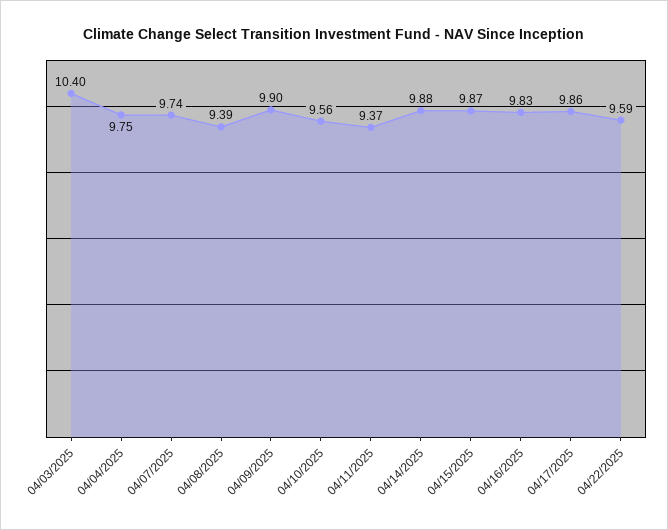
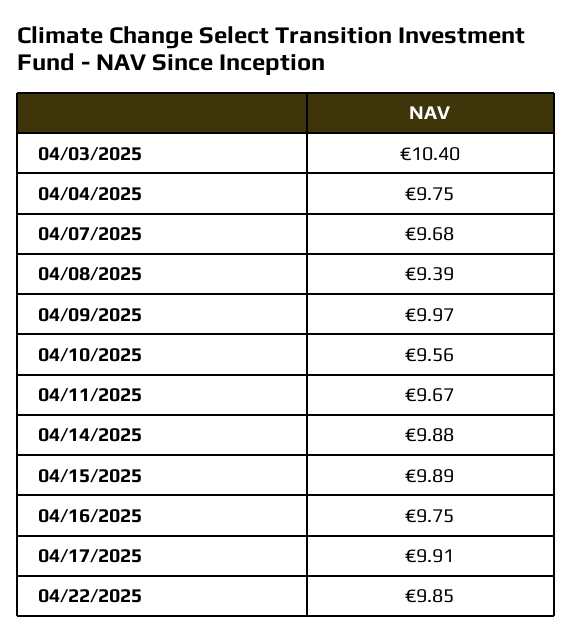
04/07/2025: 9.74 -> 9.68
04/09/2025: 9.9 -> 9.97
04/11/2025: 9.37 -> 9.67
04/15/2025: 9.87 -> 9.89
04/16/2025: 9.83 -> 9.75
04/17/2025: 9.86 -> 9.91
04/22/2025: 9.59 -> 9.85

